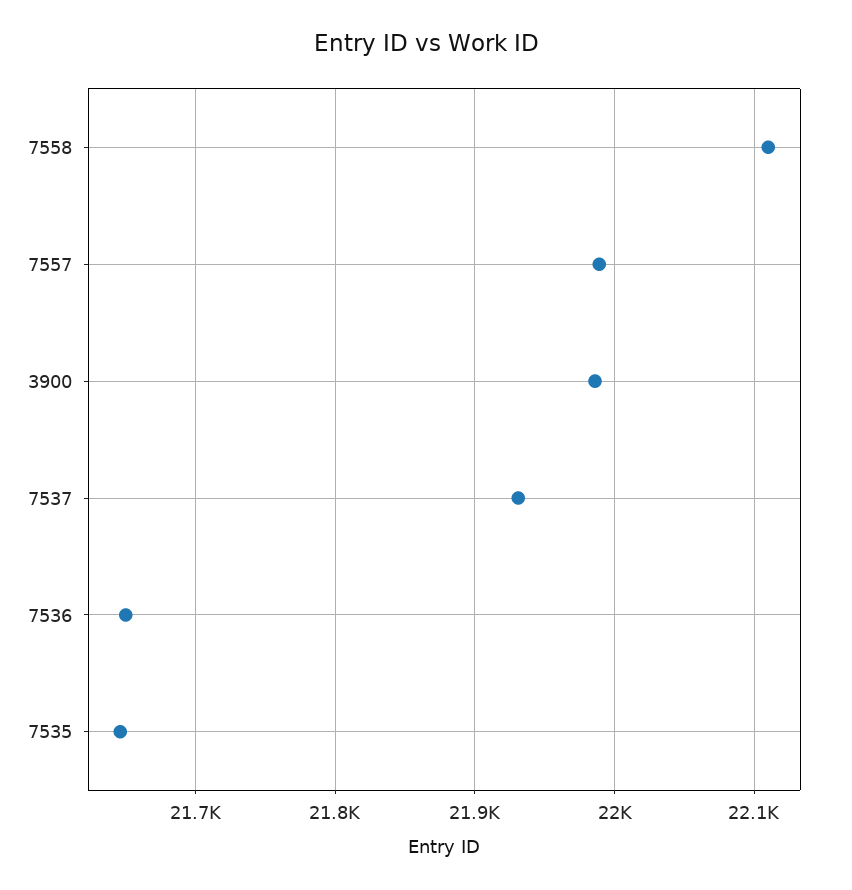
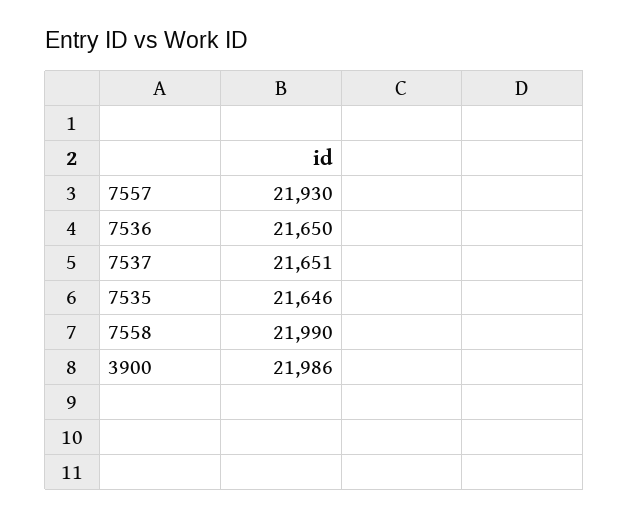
7558: 22110 -> 21990
7557: 21990 -> 21930
7537: 21930 -> 21651

